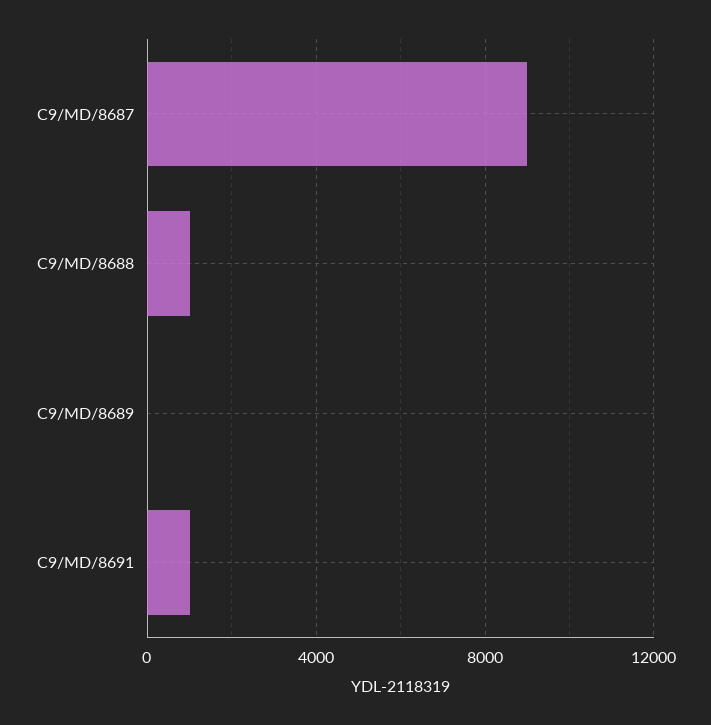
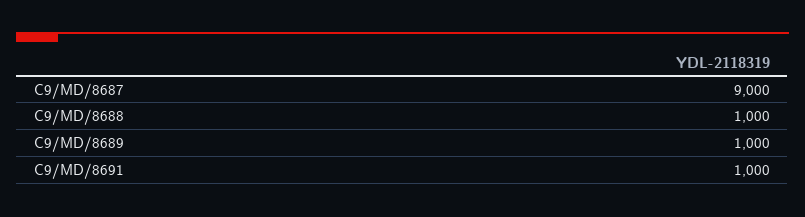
C9/MD/8689: 0 -> 1000

